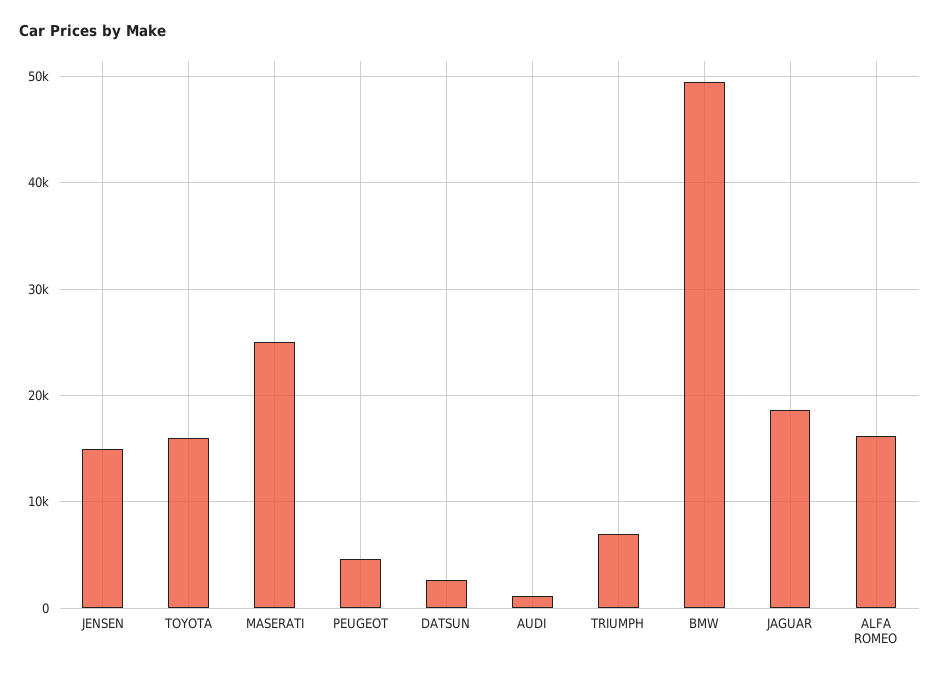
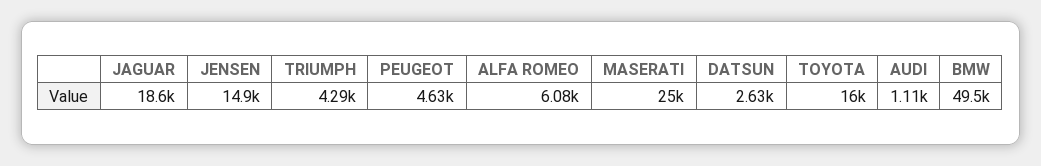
TRIUMPH: 7000 -> 4290
ALFA ROMEO: 16000 -> 6080

